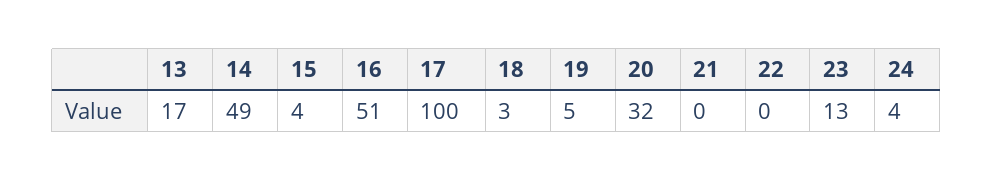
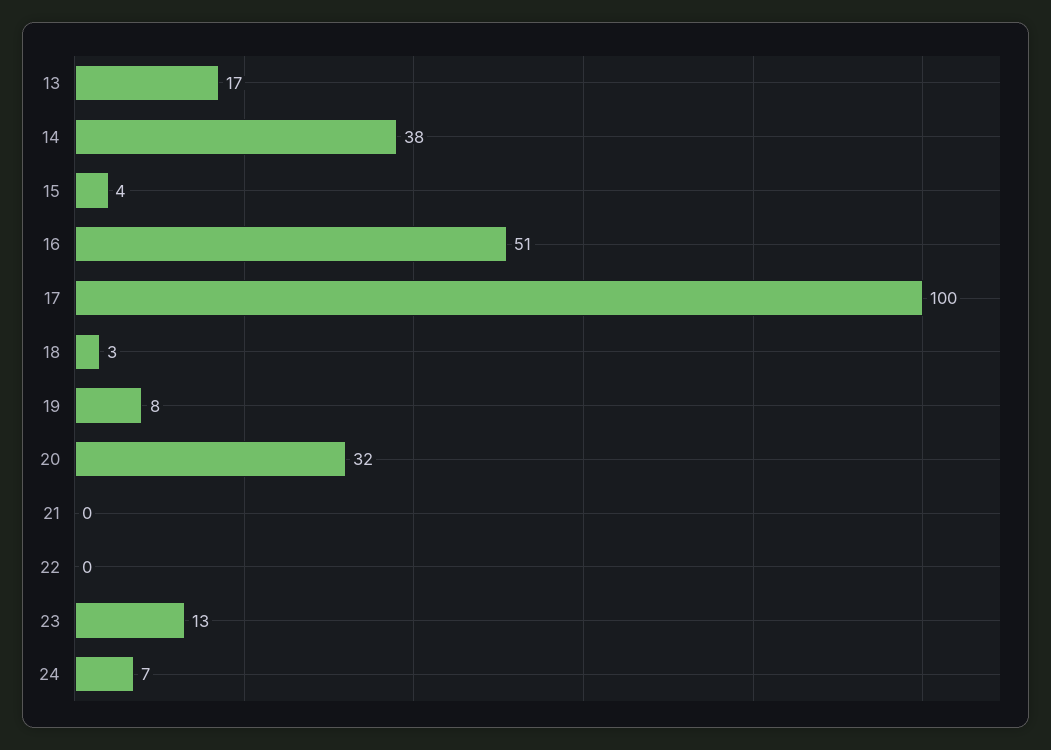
14: 49 -> 38
19: 5 -> 8
24: 4 -> 7

